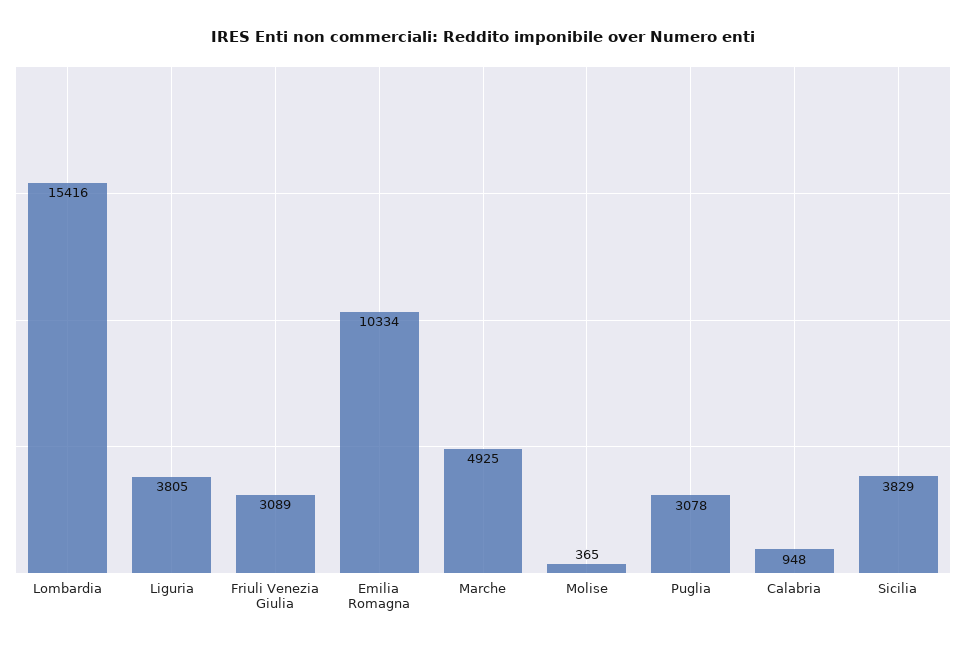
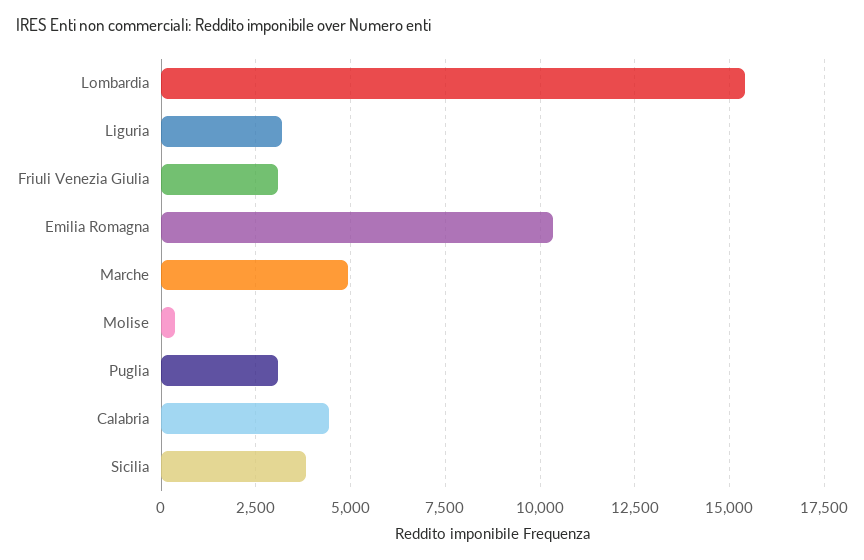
Liguria: 3805 -> 3250
Calabria: 948 -> 4500

